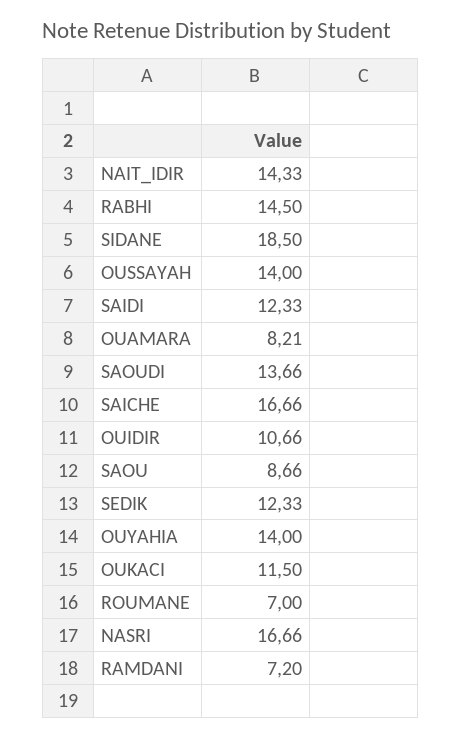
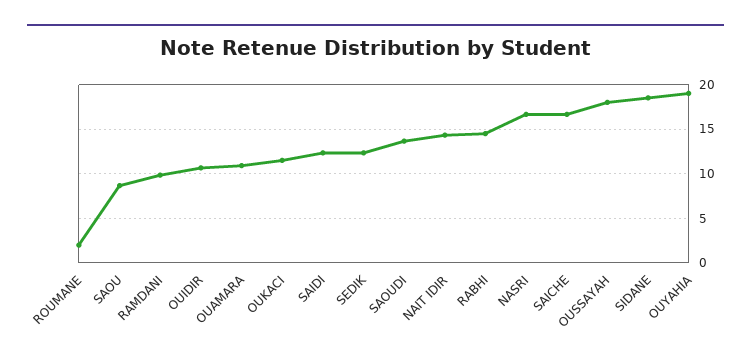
OUSSAYAH: 14 -> 18
OUAMARA: 8.21 -> 11
OUYAHIA: 14 -> 19
ROUMANE: 7 -> 2
RAMDANI: 7.2 -> 10

